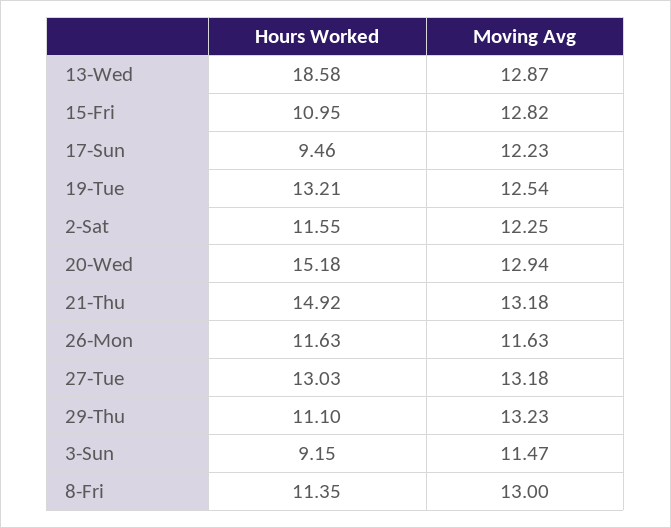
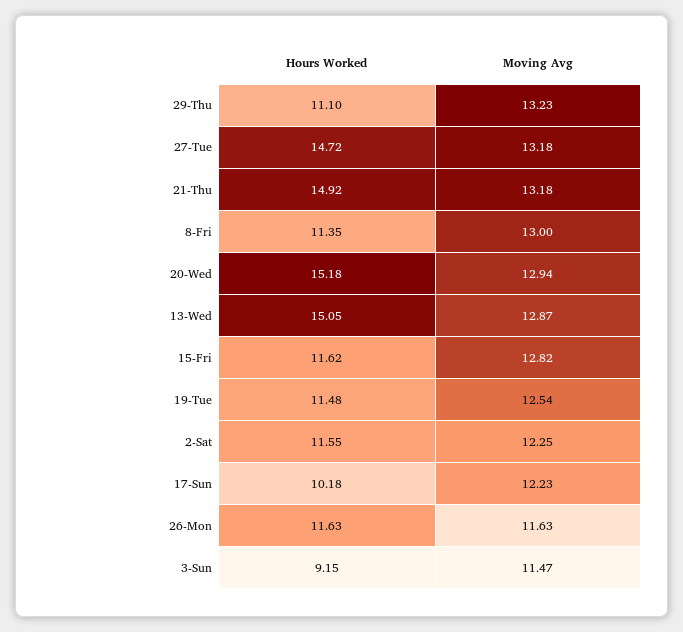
Hours Worked, 13-Wed: 18.58 -> 15.05
Hours Worked, 15-Fri: 10.95 -> 11.62
Hours Worked, 17-Sun: 9.46 -> 10.18
Hours Worked, 19-Tue: 13.21 -> 11.48
Hours Worked, 27-Tue: 13.03 -> 14.72

